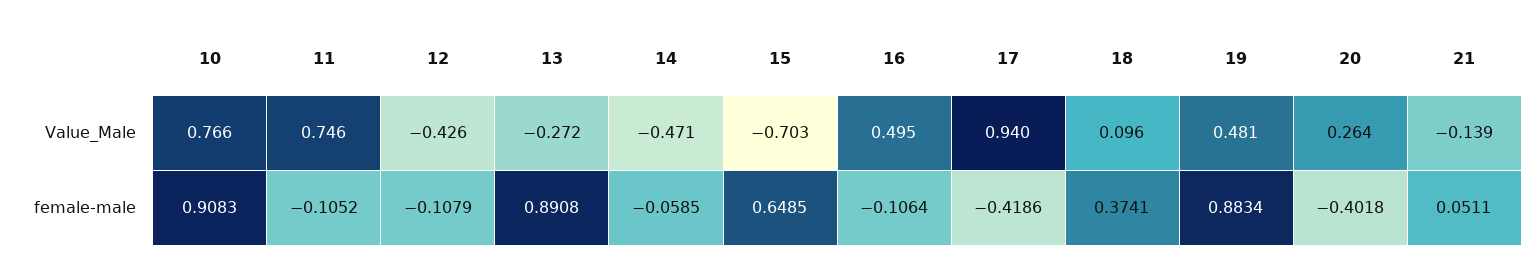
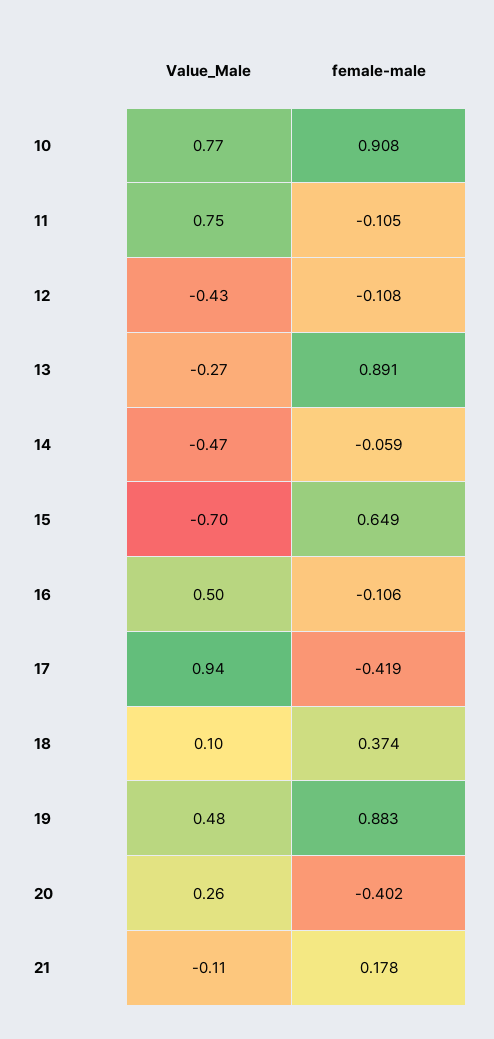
21, Value_Male: -0.139 -> -0.11
21, female-male: 0.0511 -> 0.178

